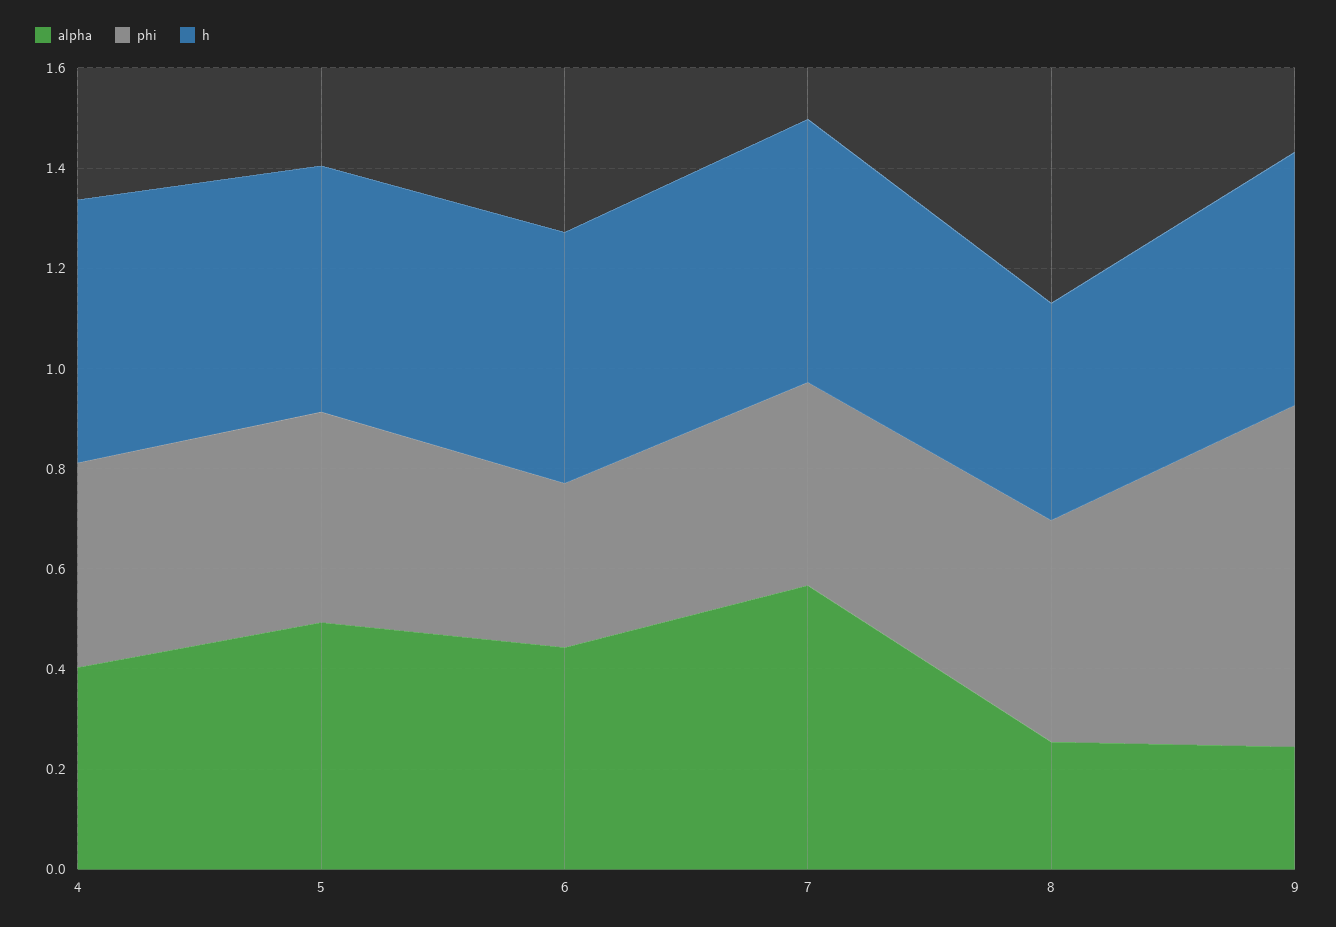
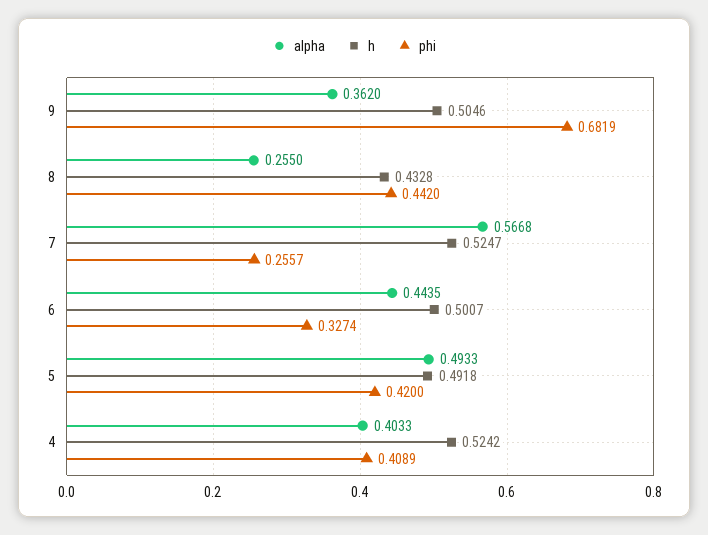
phi, 7: 0.4 -> 0.2557
alpha, 9: 0.25 -> 0.362

